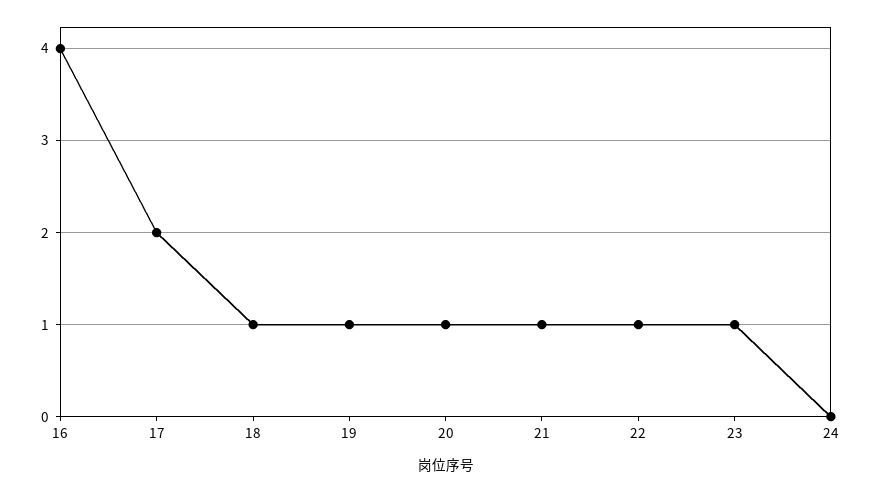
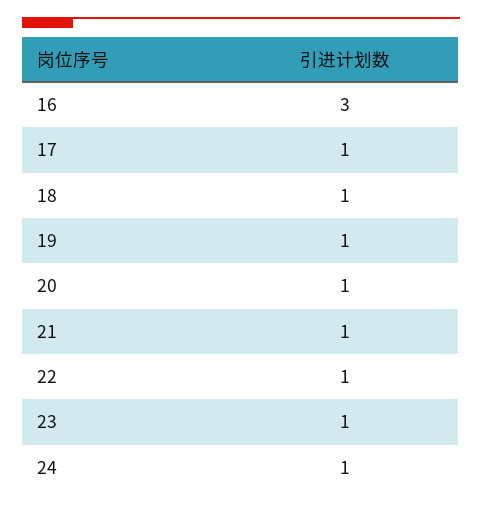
16: 4 -> 3
17: 2 -> 1
24: 0 -> 1

